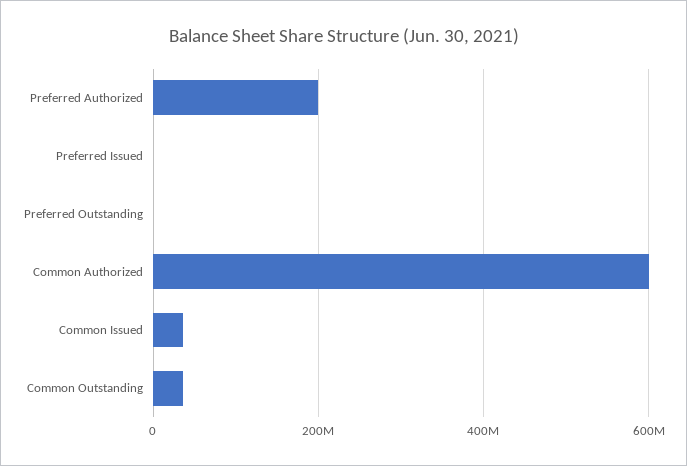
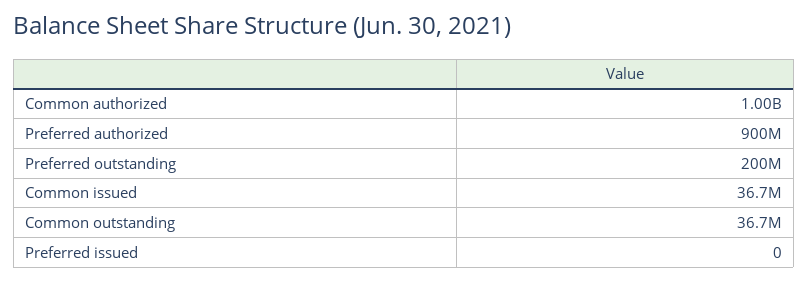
Preferred Authorized: 200000000 -> 900000000
Preferred Outstanding: 0 -> 200000000
Common Authorized: 600000000 -> 1000000000

